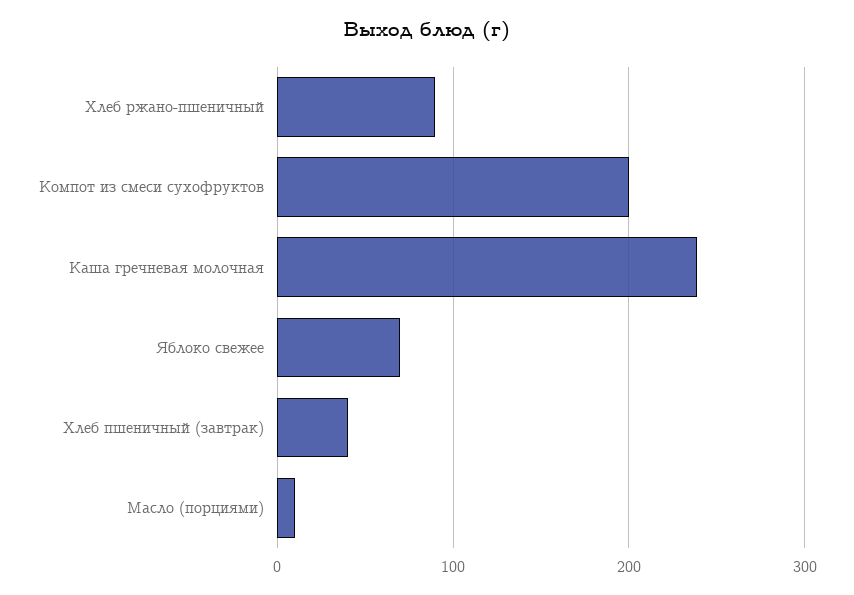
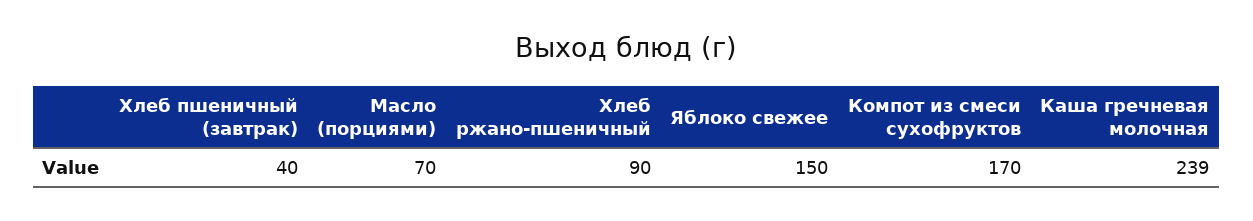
Компот из смеси сухофруктов: 200 -> 170
Яблоко свежее: 70 -> 150
Масло (порциями): 10 -> 70

